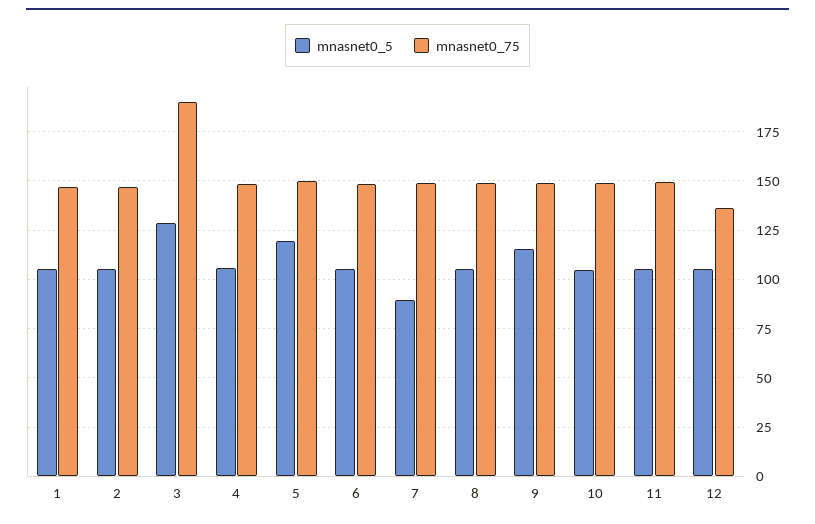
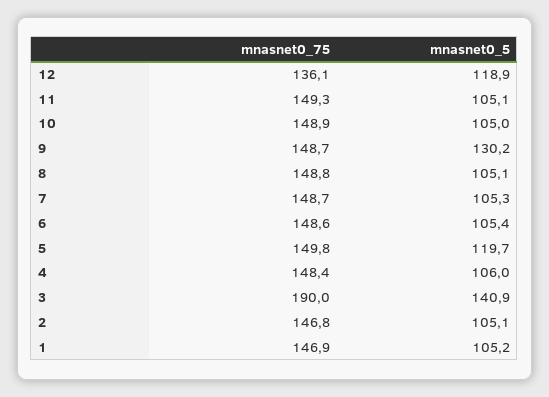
mnasnet0_5, 3: 130 -> 140.9
mnasnet0_5, 7: 90 -> 105.3
mnasnet0_5, 9: 115 -> 130.2
mnasnet0_5, 12: 105 -> 118.9

